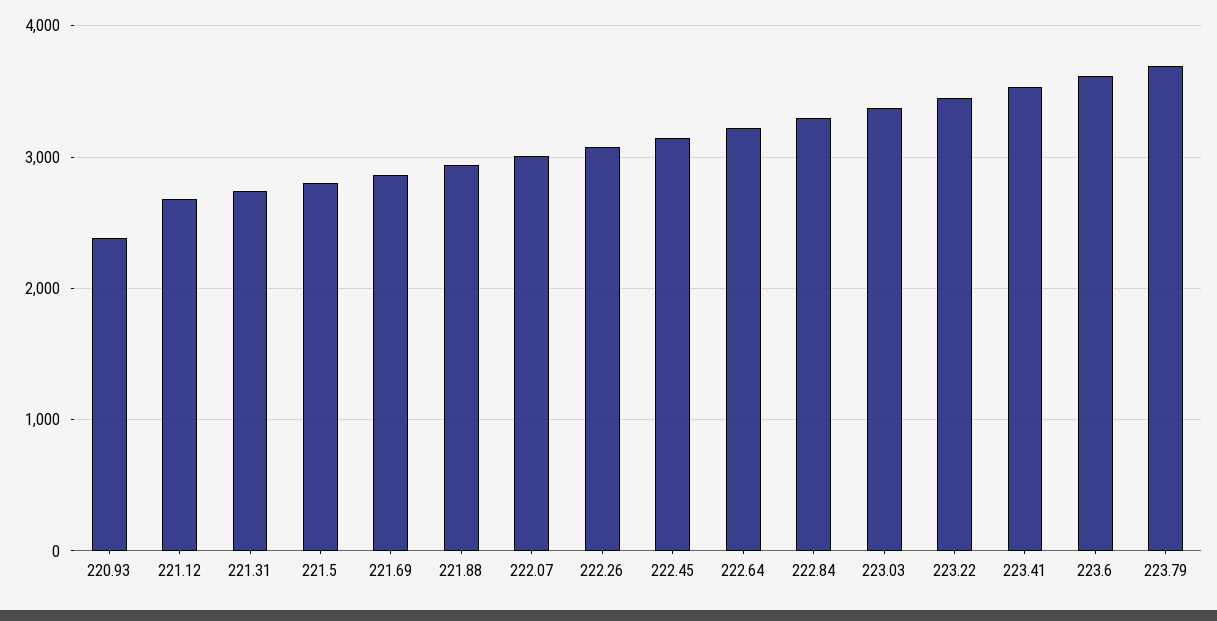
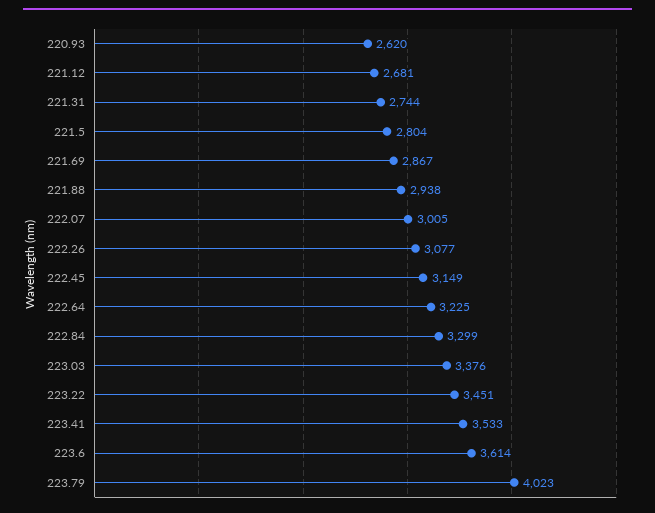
220.93: 2400 -> 2620
223.79: 3700 -> 4023

